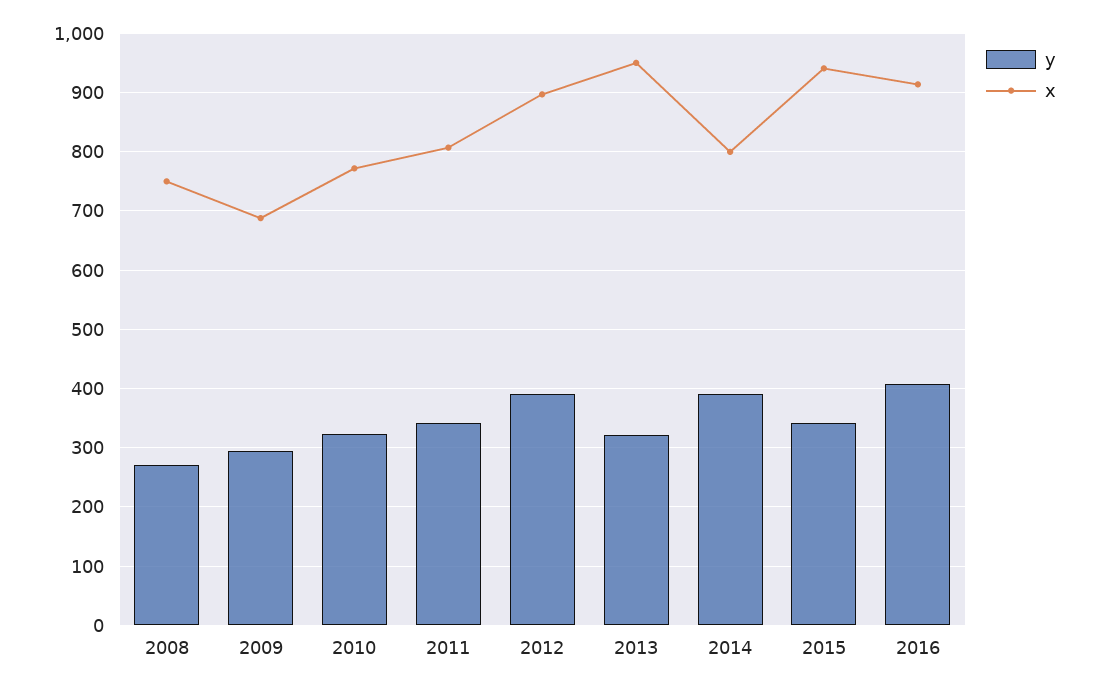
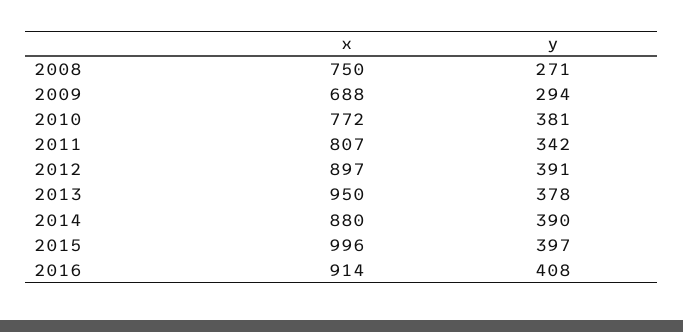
y, 2010: 320 -> 381
y, 2013: 320 -> 378
x, 2014: 800 -> 880
y, 2015: 340 -> 397
x, 2015: 940 -> 996

